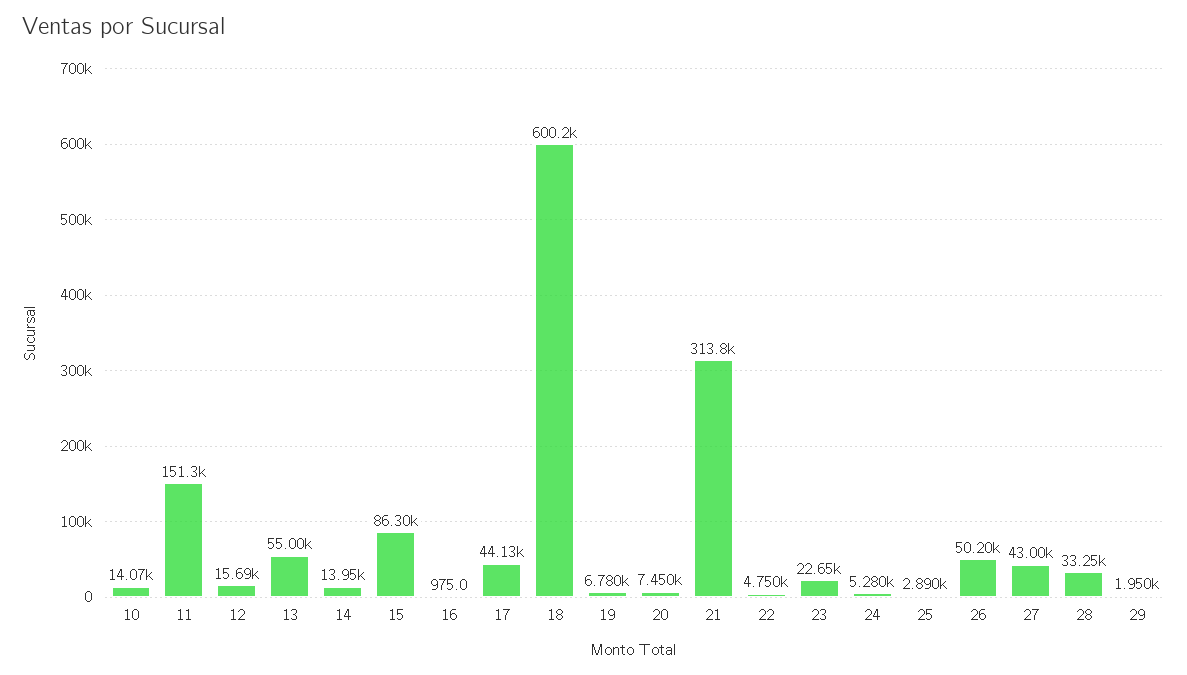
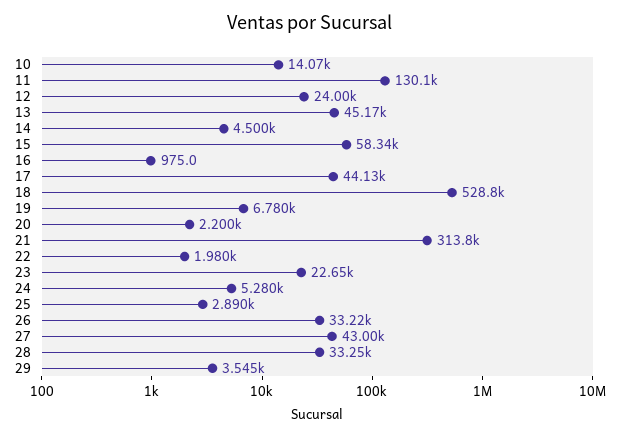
11: 151300 -> 130100
12: 15690 -> 24000
13: 55000 -> 45170
14: 13950 -> 4500
15: 86300 -> 58340
18: 600200 -> 528800
20: 7450 -> 2200
22: 4750 -> 1980
26: 50200 -> 33220
29: 1950 -> 3545

